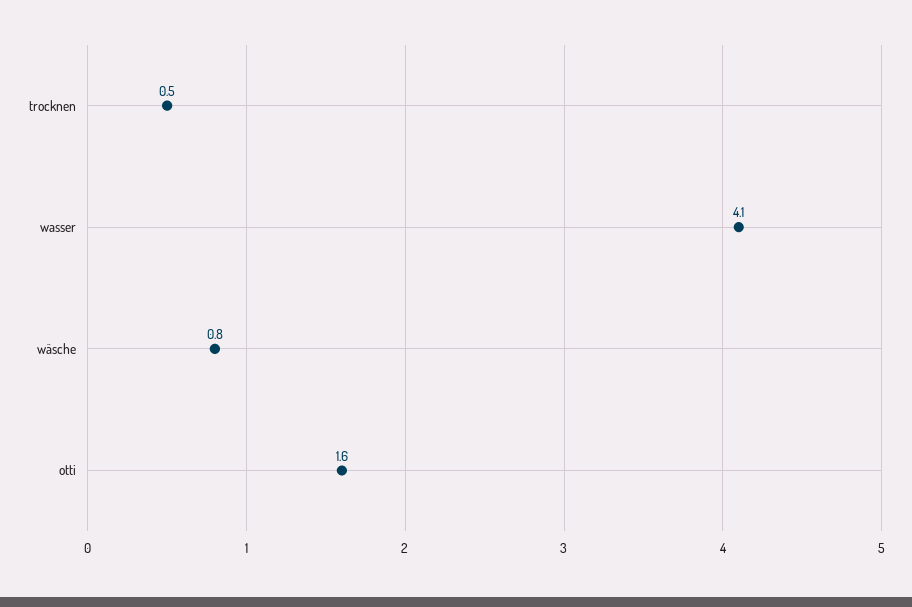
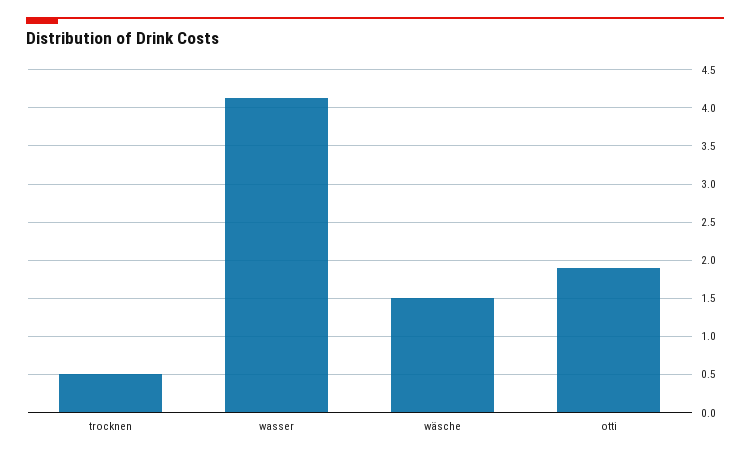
wäsche: 0.8 -> 1.5
otti: 1.6 -> 1.9

